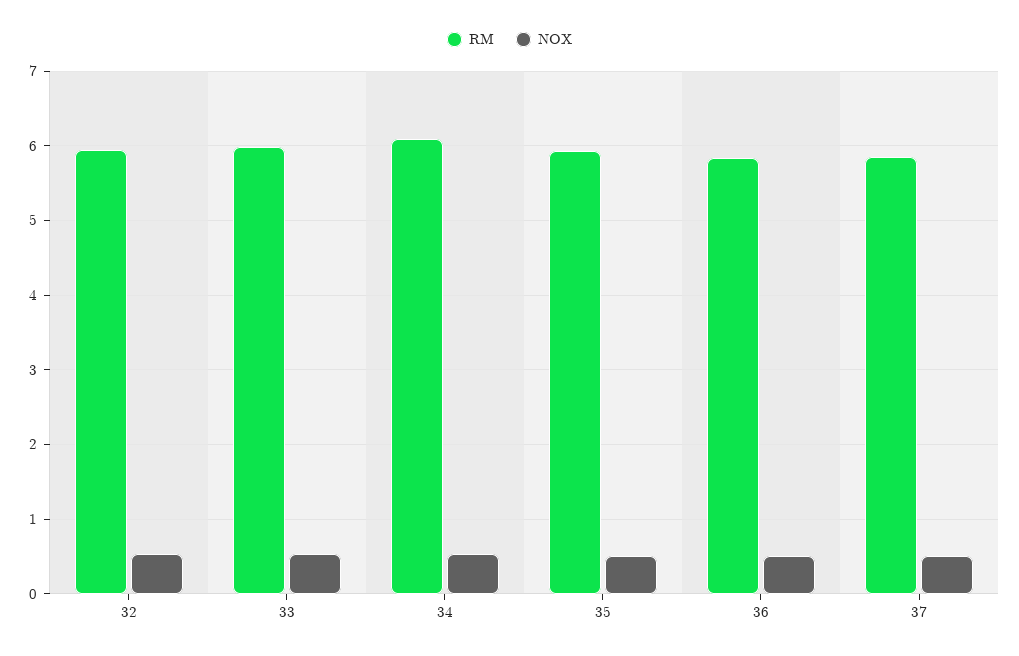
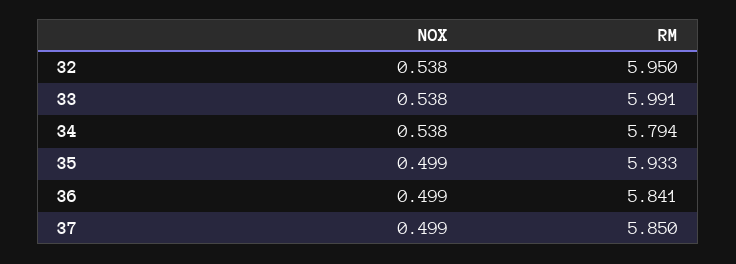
RM, 34: 6.1 -> 5.794

